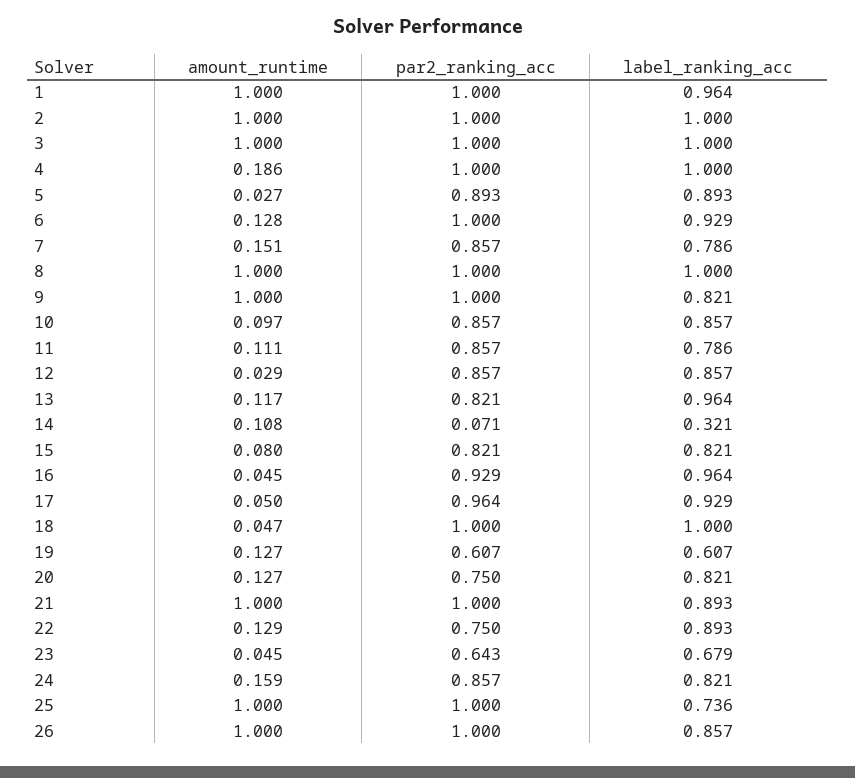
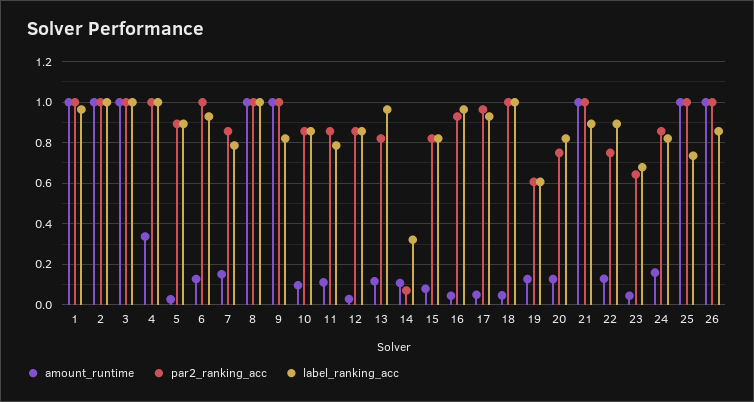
amount_runtime, 4: 0.186 -> 0.35

